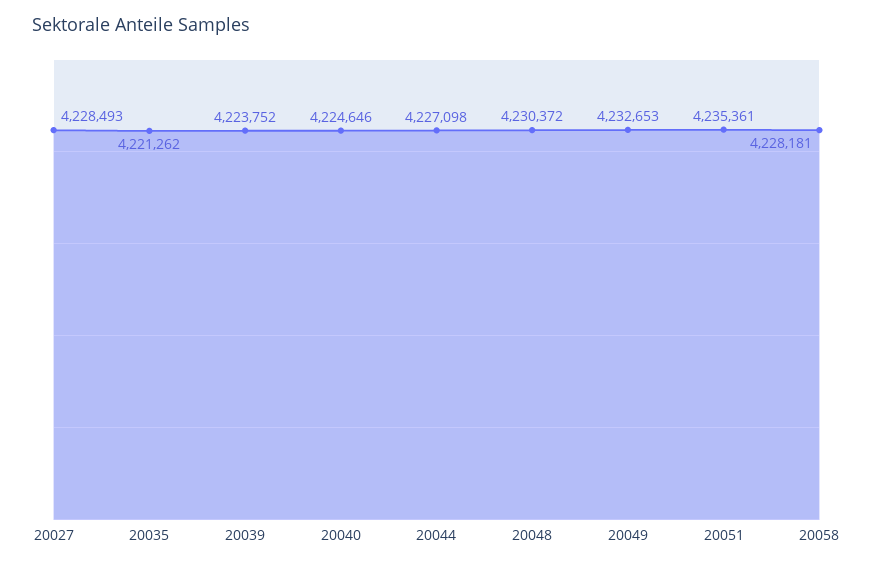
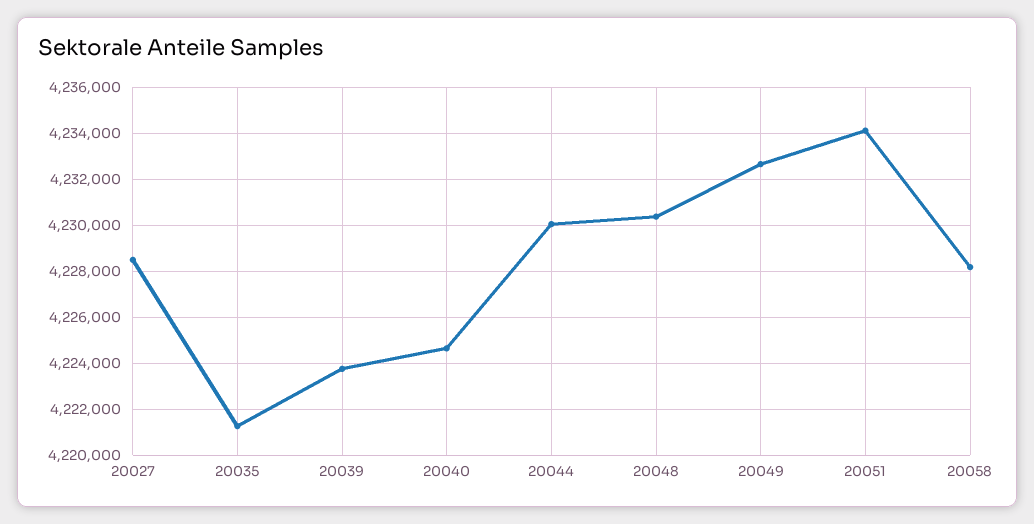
20044: 4227098 -> 4230000
20051: 4235361 -> 4234000

